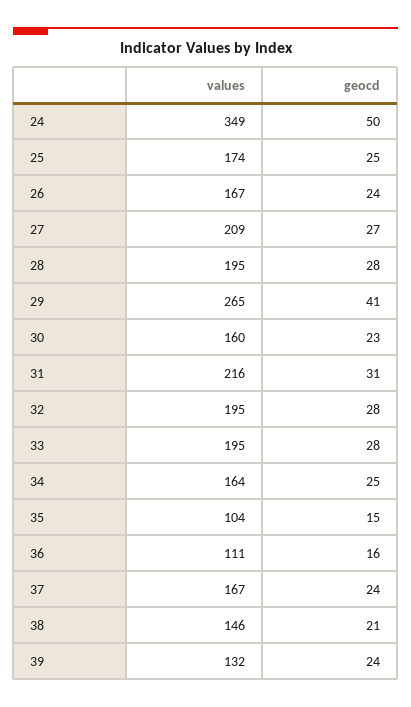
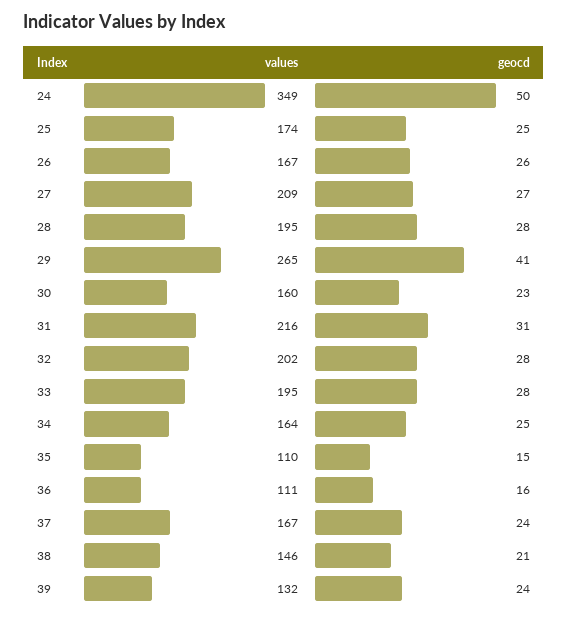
geocd, 26: 24 -> 26
values, 32: 195 -> 202
values, 35: 104 -> 110

